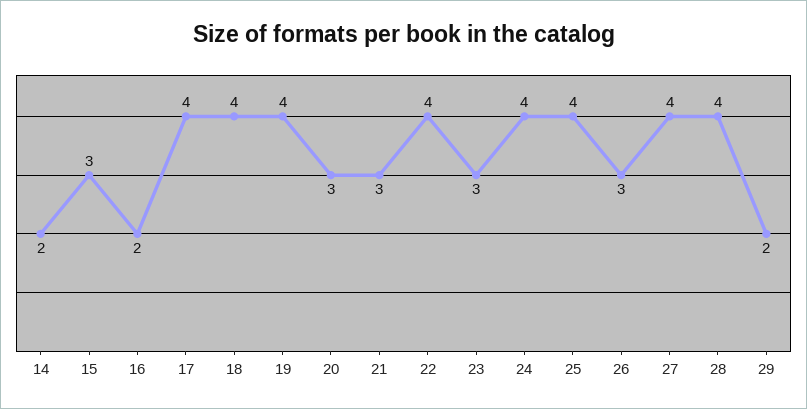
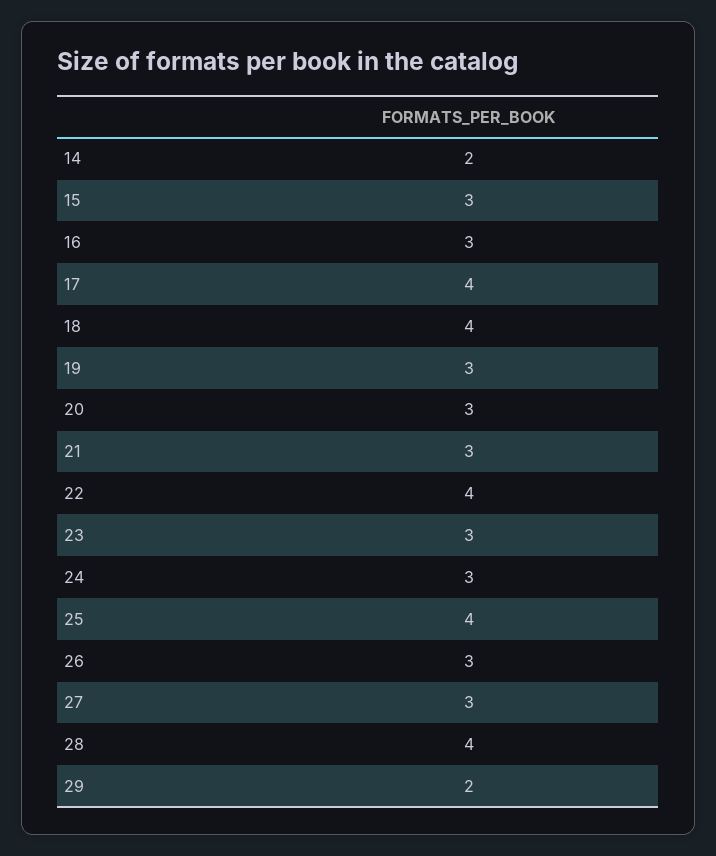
16: 2 -> 3
19: 4 -> 3
24: 4 -> 3
27: 4 -> 3

